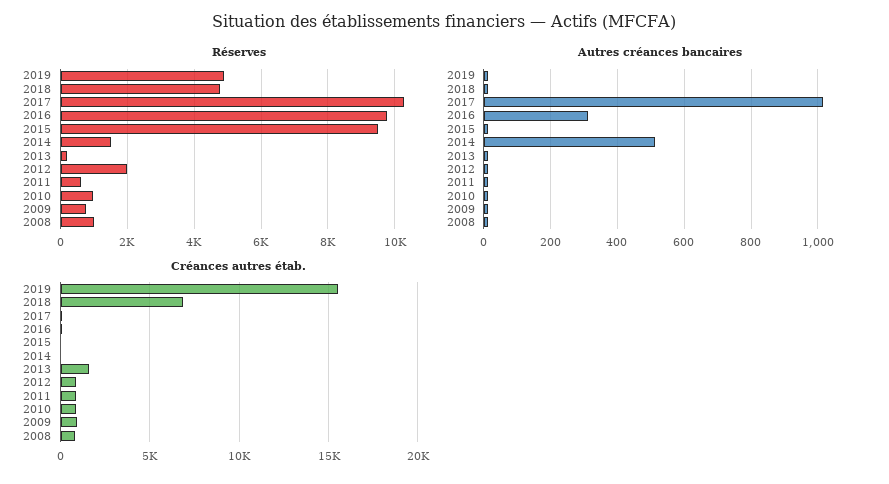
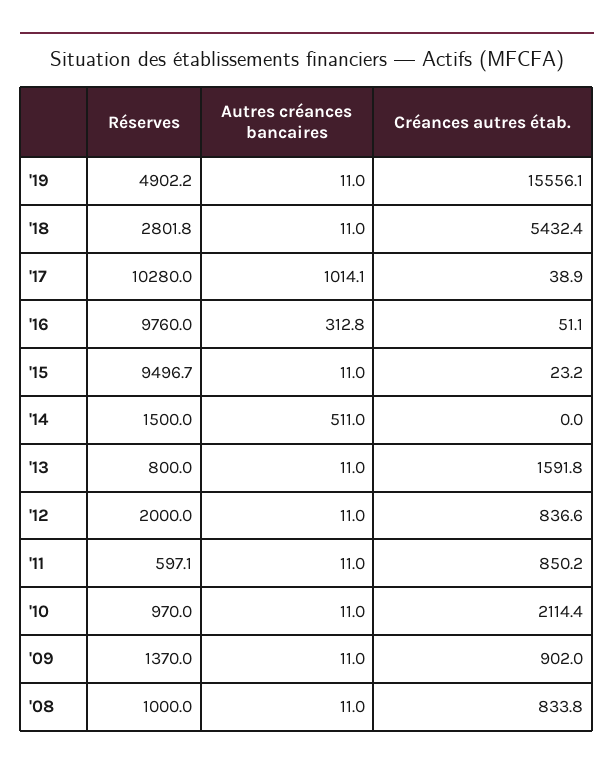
Réserves, 2018: 4800 -> 2801.8
Réserves, 2013: 200 -> 800
Réserves, 2009: 800 -> 1370
Créances autres étab., 2018: 7000 -> 5432.4
Créances autres étab., 2010: 1000 -> 2114.4

